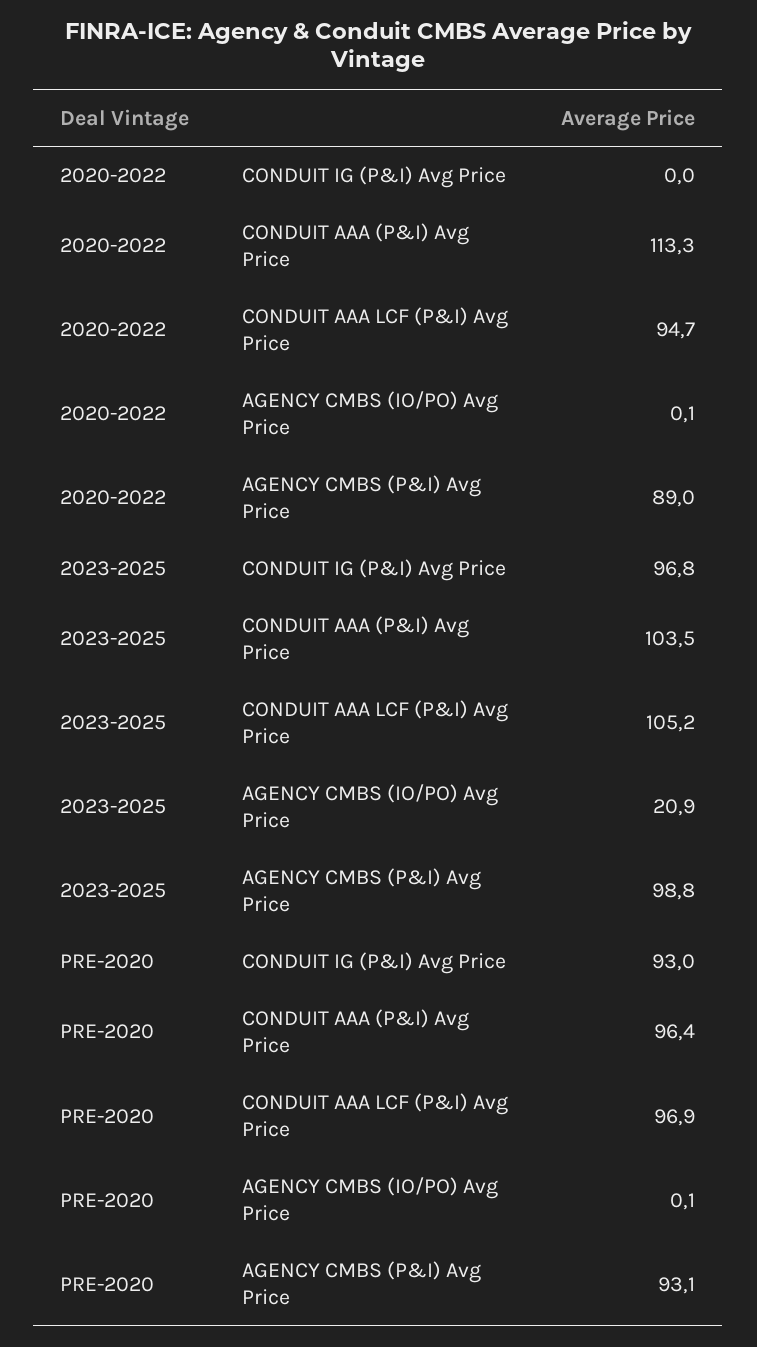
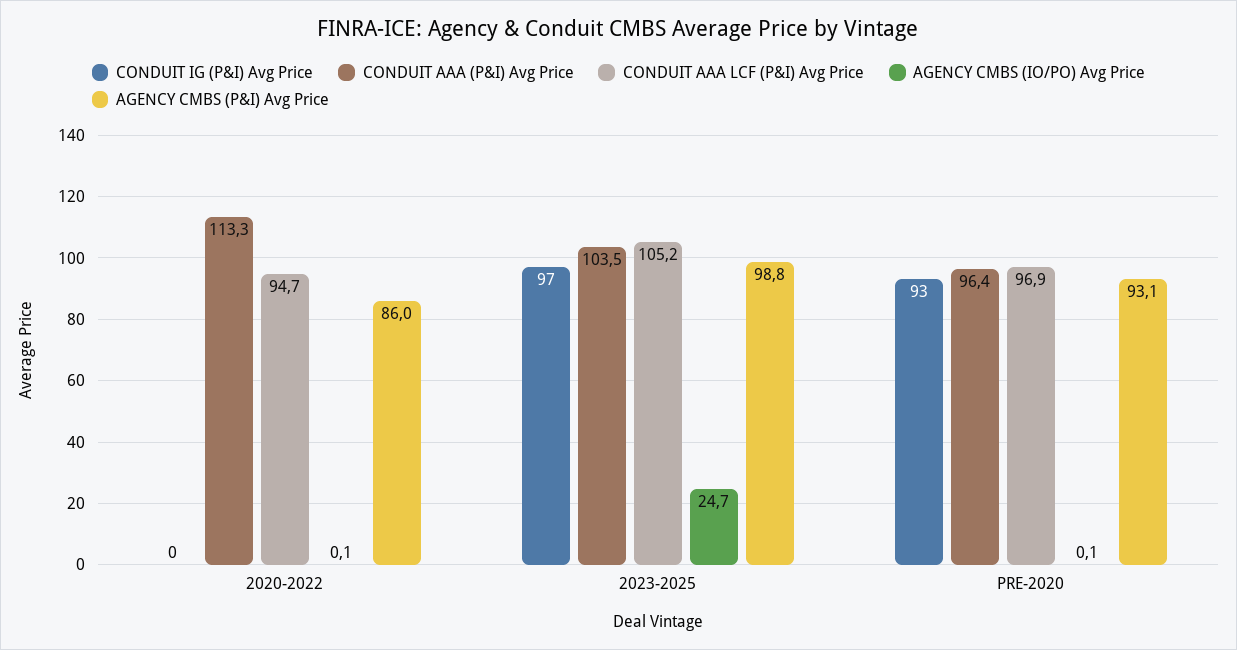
AGENCY CMBS (P&I) Avg Price, 2020-2022: 89 -> 86
AGENCY CMBS (IO/PO) Avg Price, 2023-2025: 20.9 -> 24.7

